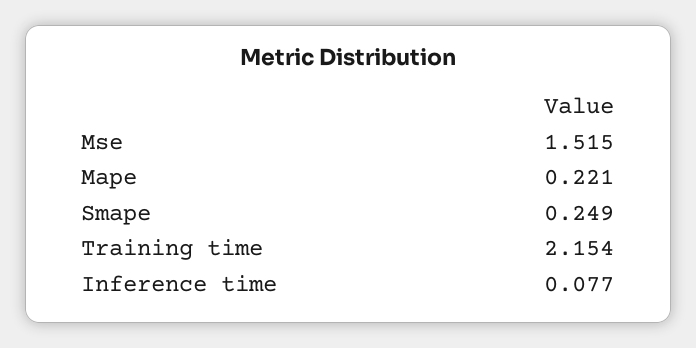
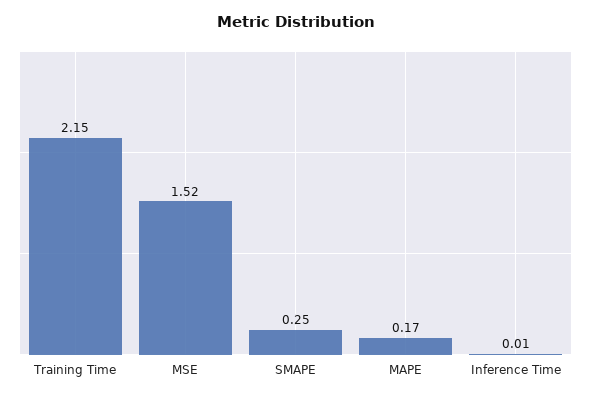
Mape: 0.221 -> 0.17
Inference time: 0.077 -> 0.01

